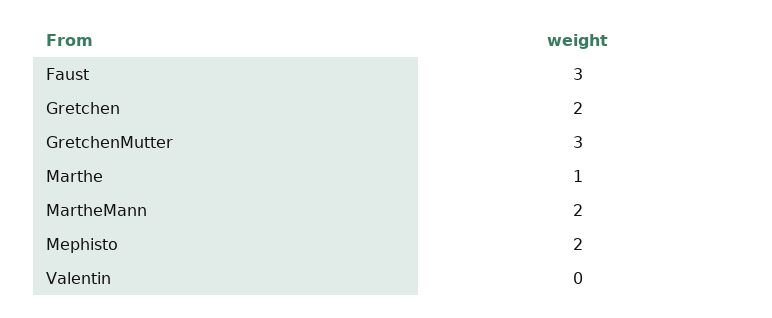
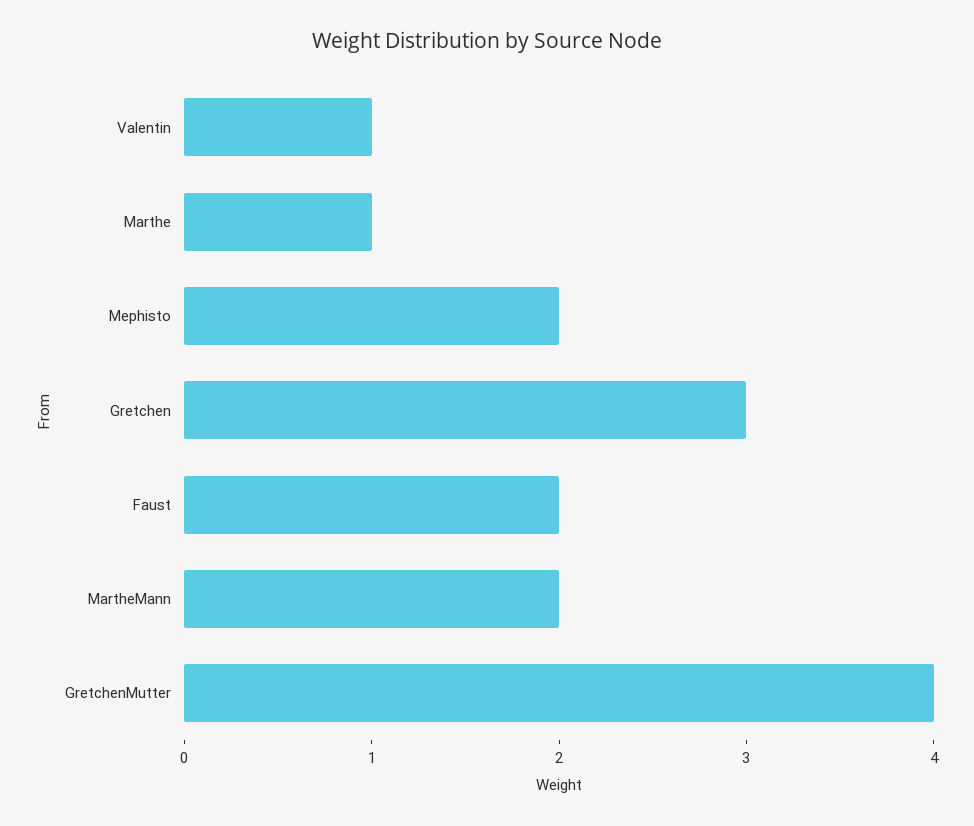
Faust: 3 -> 2
Gretchen: 2 -> 3
GretchenMutter: 3 -> 4
Valentin: 0 -> 1

